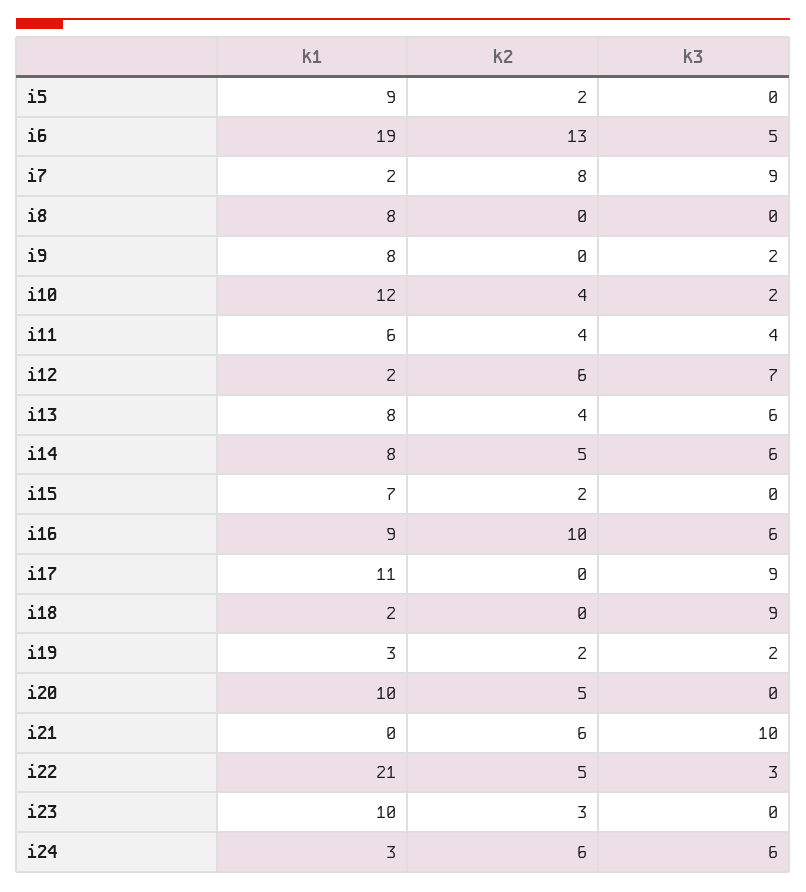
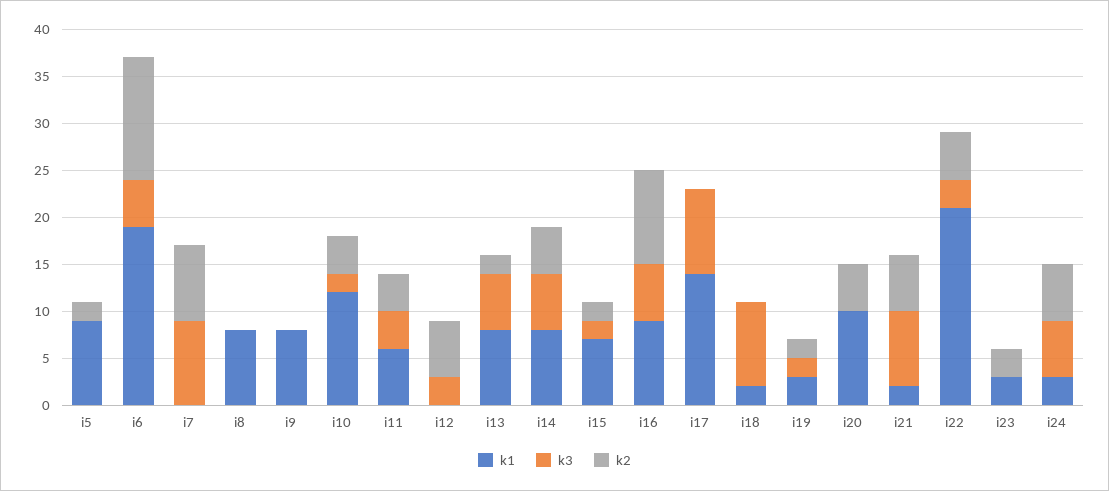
k1, i7: 2 -> 0
k3, i9: 2 -> 0
k1, i12: 2 -> 0
k3, i12: 7 -> 3
k2, i13: 4 -> 2
k3, i15: 0 -> 2
k1, i17: 11 -> 14
k1, i21: 0 -> 2
k3, i21: 10 -> 8
k1, i23: 10 -> 3

